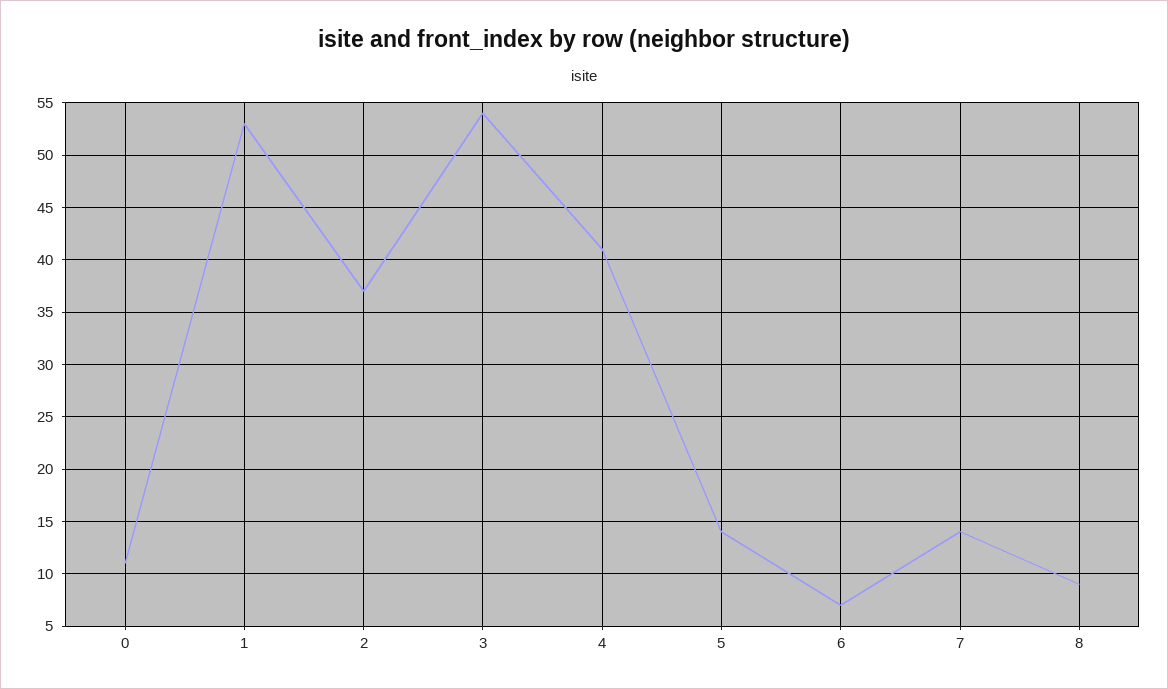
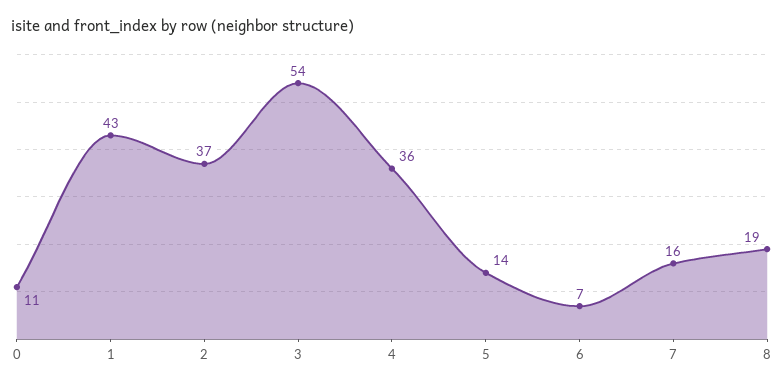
1: 53 -> 43
4: 41 -> 36
7: 14 -> 16
8: 9 -> 19

